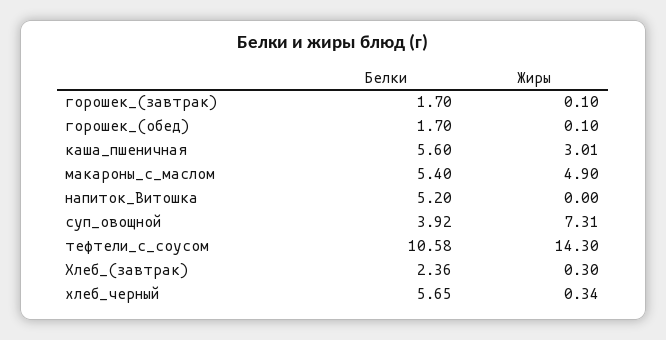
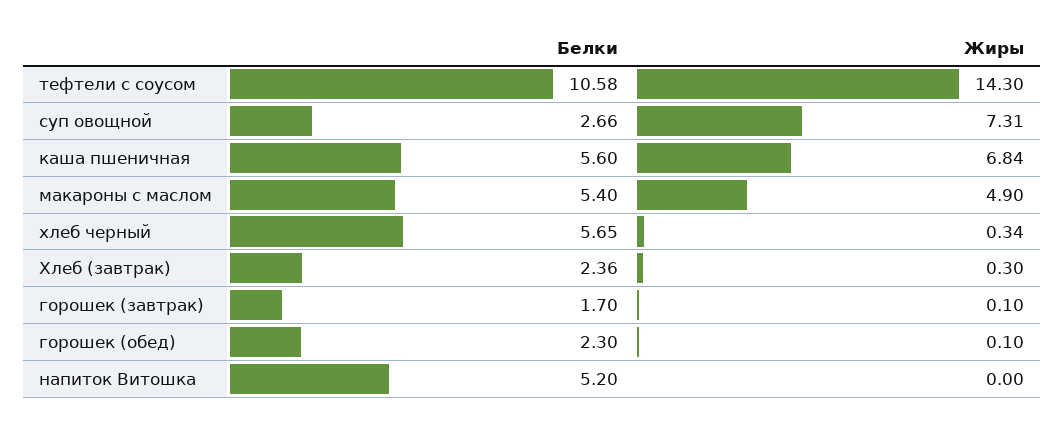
Белки, горошек_(обед): 1.7 -> 2.3
Жиры, каша_пшеничная: 3.01 -> 6.84
Белки, суп_овощной: 3.92 -> 2.66

